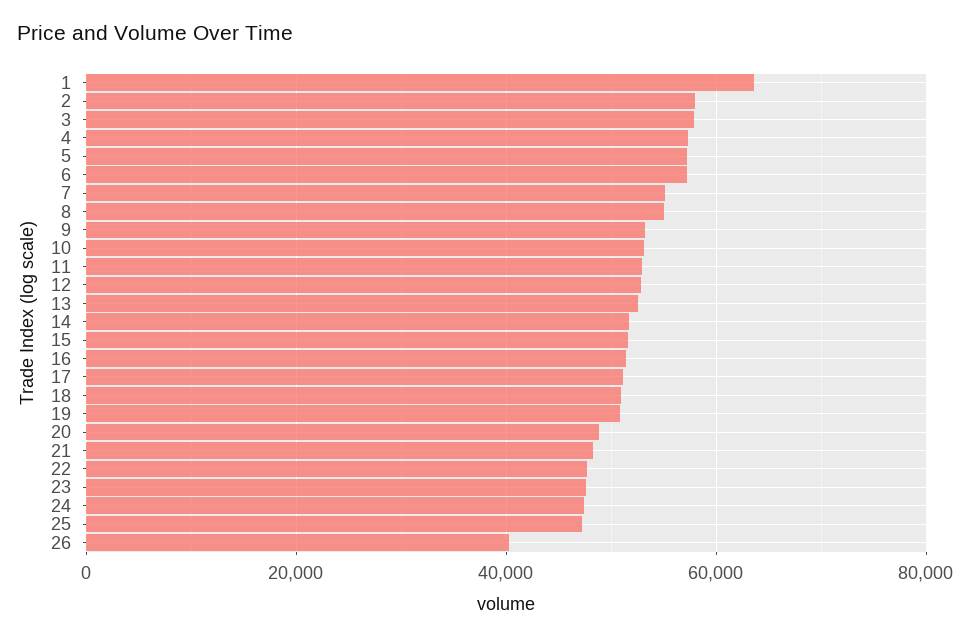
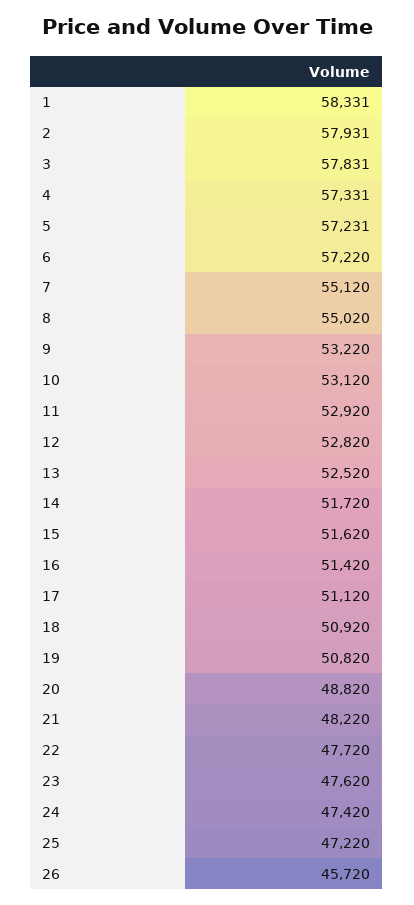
1: 64000 -> 58331
26: 40000 -> 45720

